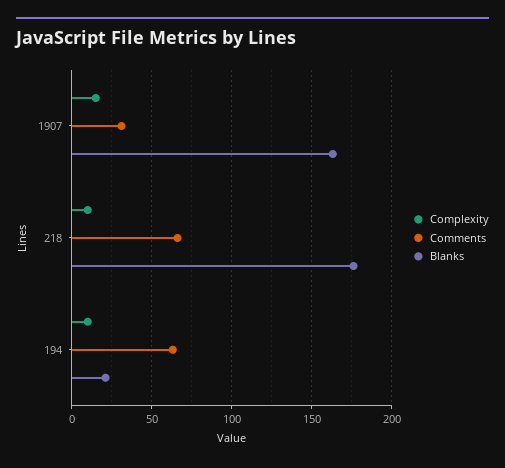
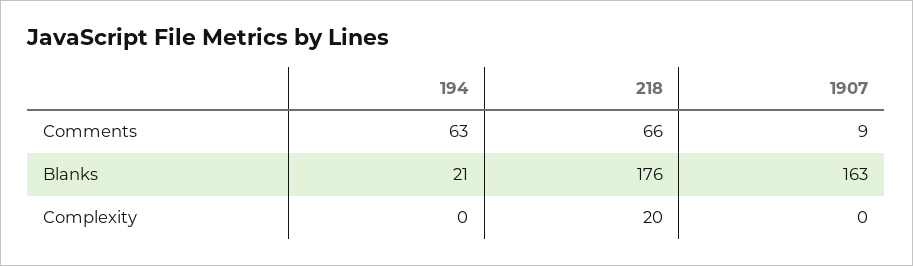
Complexity, 1907: 15 -> 0
Comments, 1907: 30 -> 9
Complexity, 218: 10 -> 20
Complexity, 194: 10 -> 0

